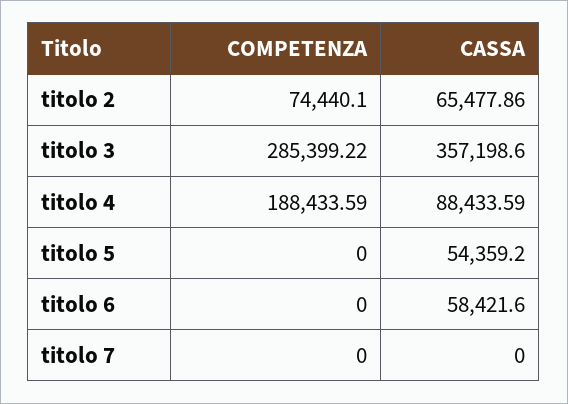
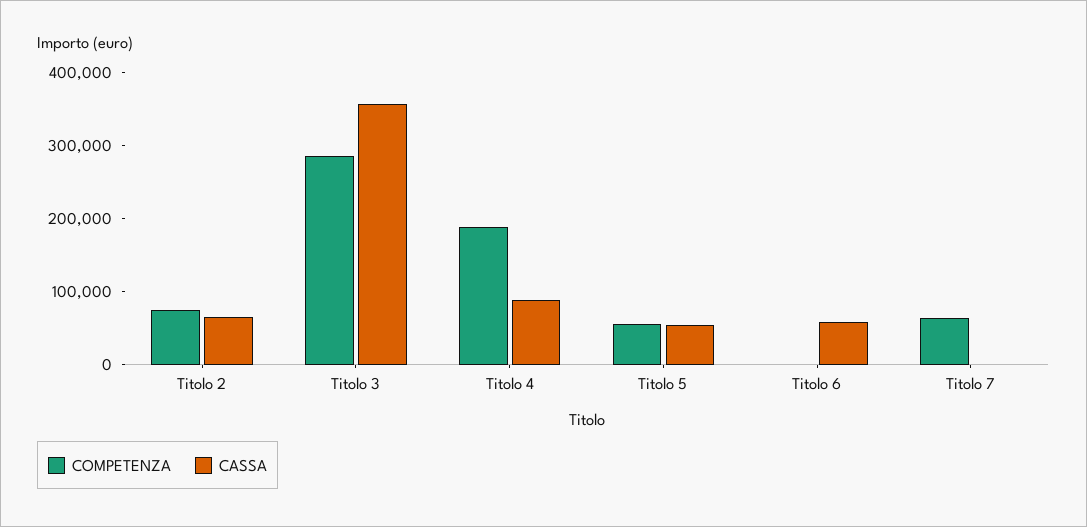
COMPETENZA, titolo 5: 0 -> 60000
COMPETENZA, titolo 7: 0 -> 60000

